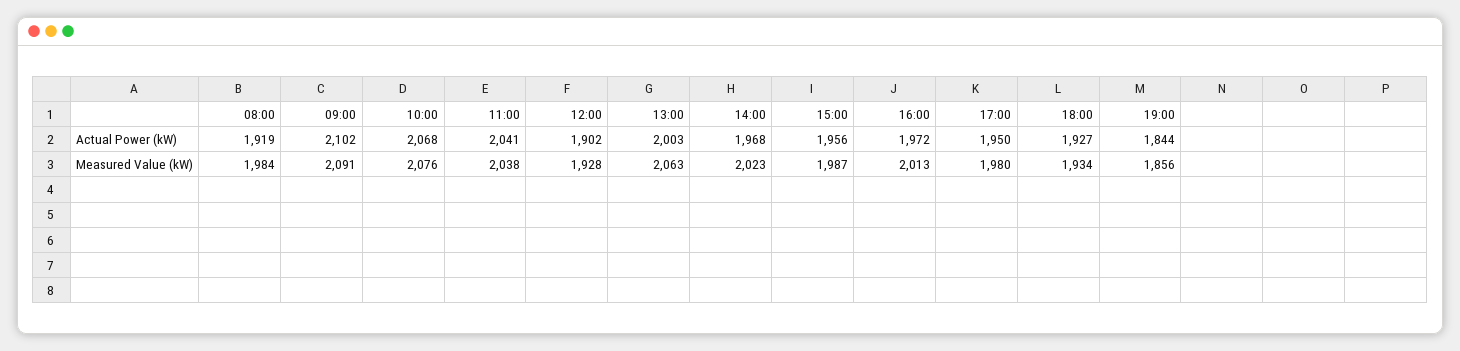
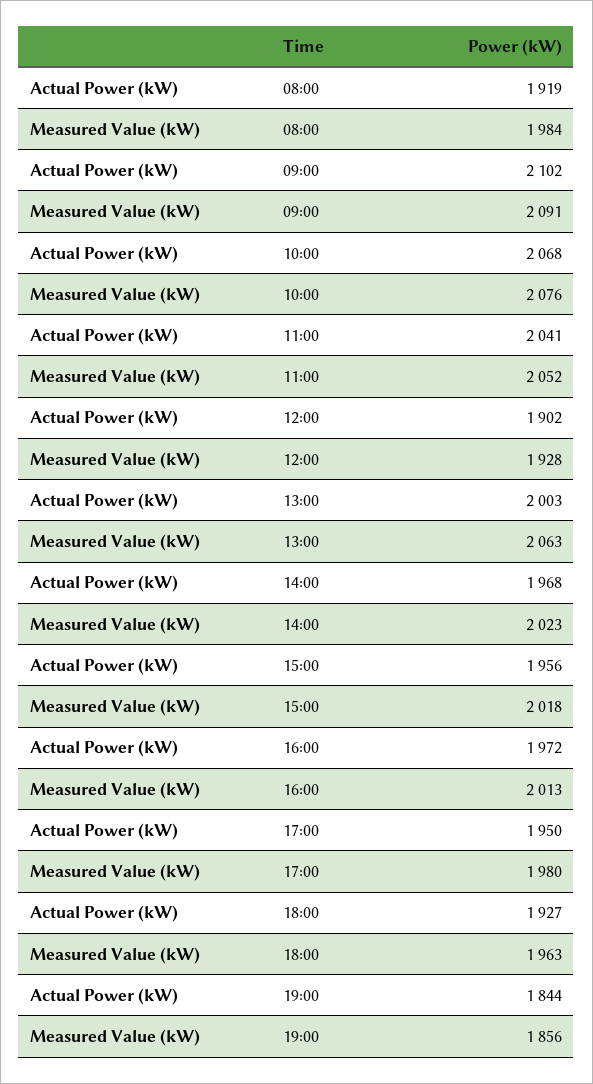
11:00, Measured Value (kW): 2038 -> 2052
15:00, Measured Value (kW): 1987 -> 2018
18:00, Measured Value (kW): 1934 -> 1963

